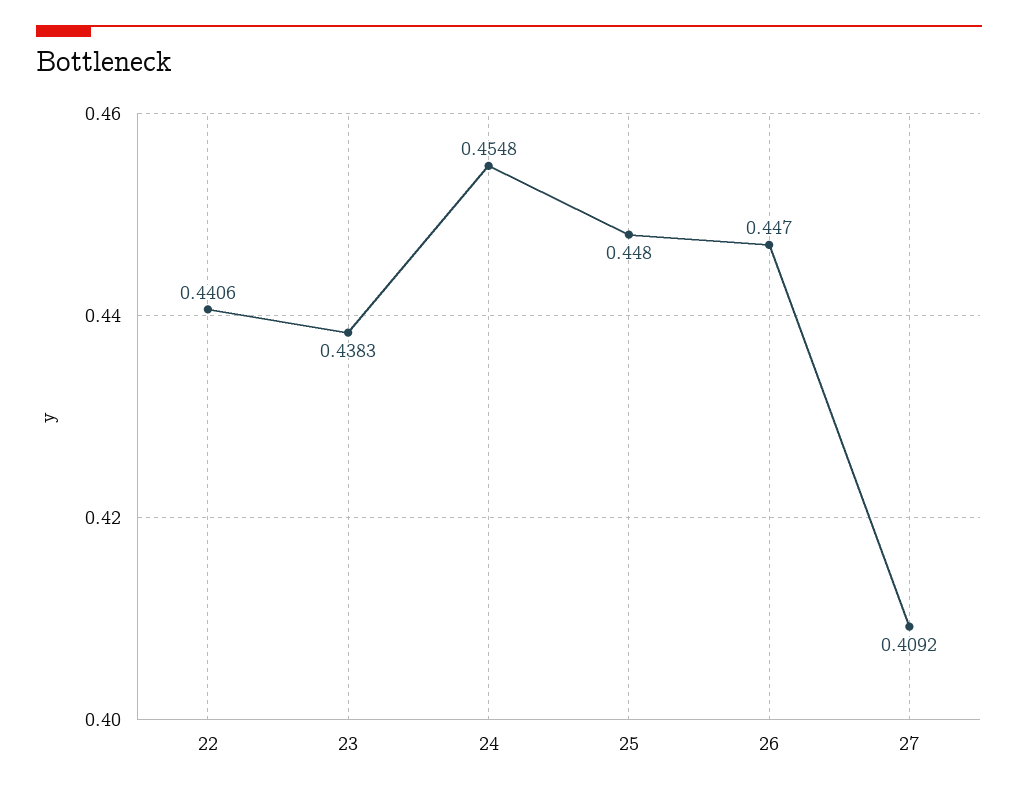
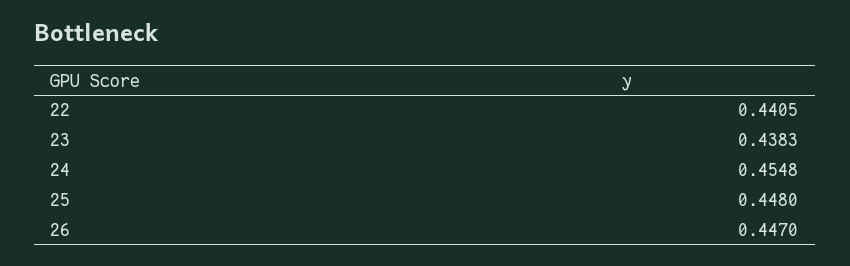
22: 0.4406 -> 0.4405
27: 0.4092 -> none

